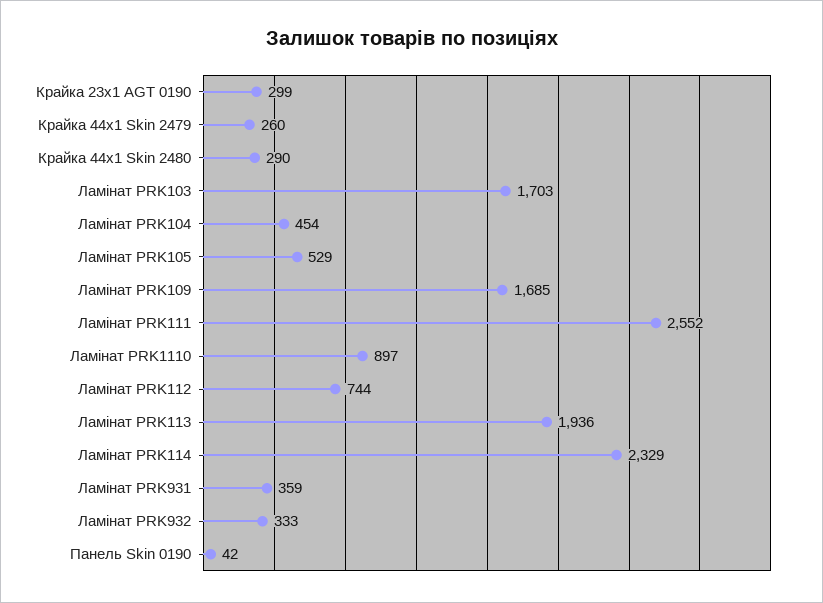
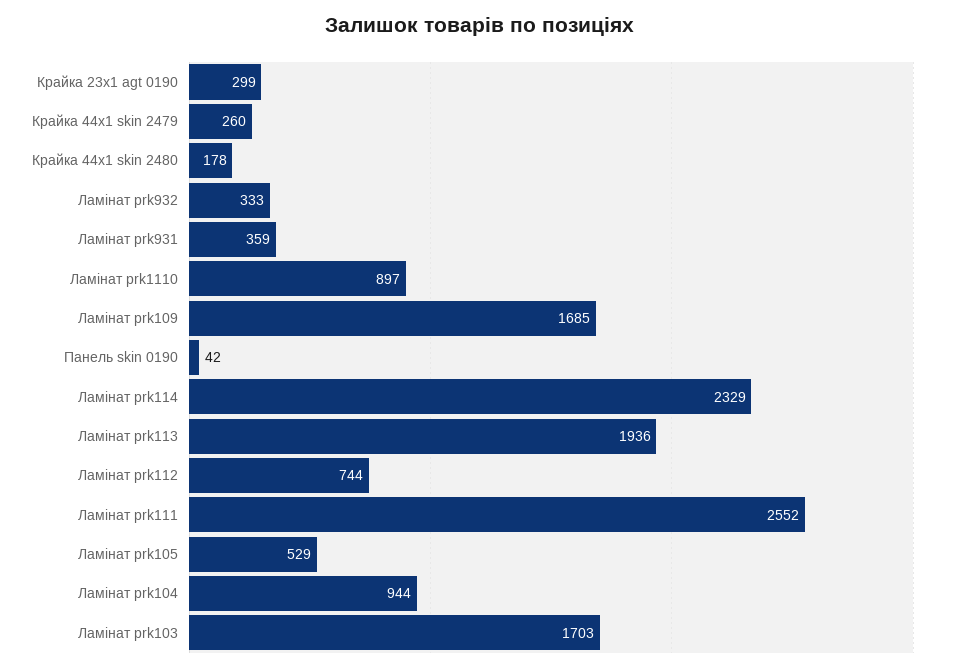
Крайка 44x1 Skin 2480: 290 -> 178
Ламінат PRK104: 454 -> 944

